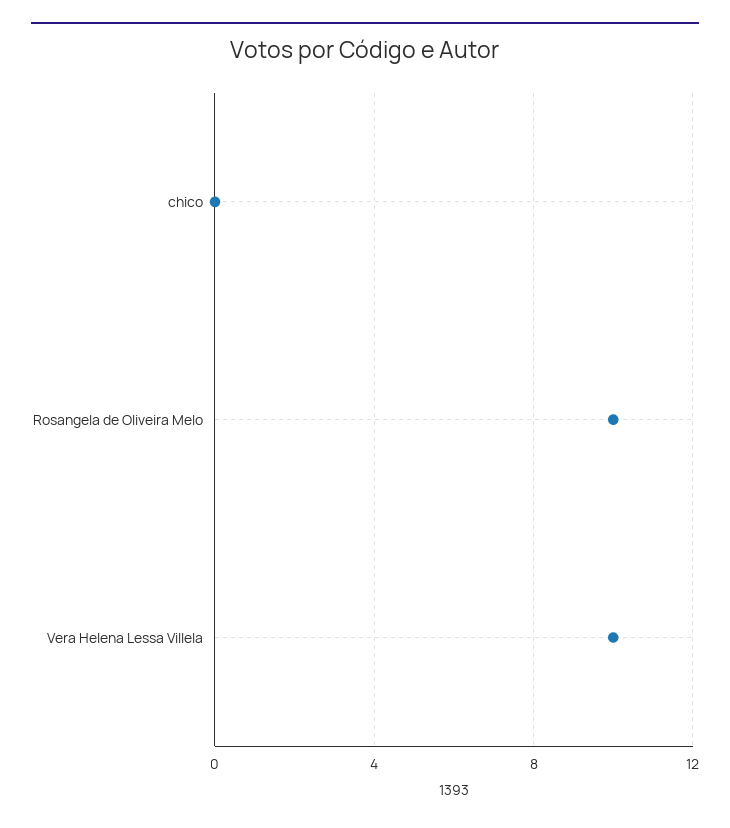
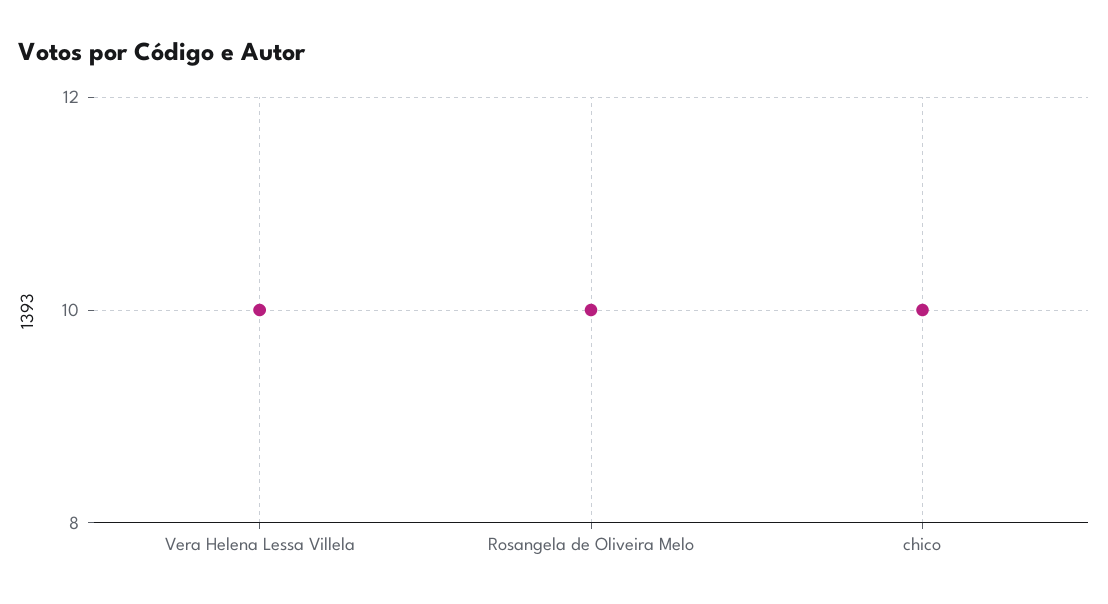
chico: 0 -> 10

